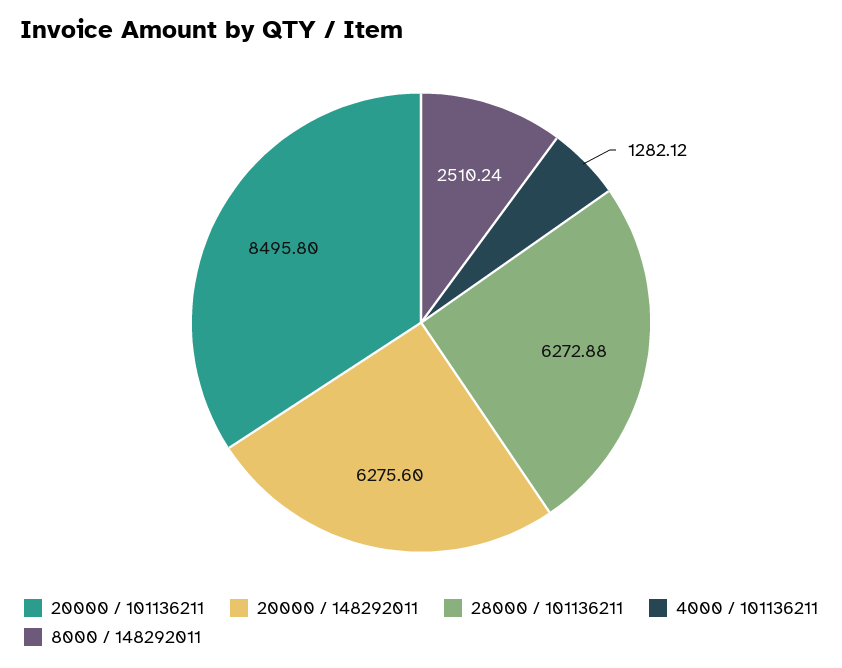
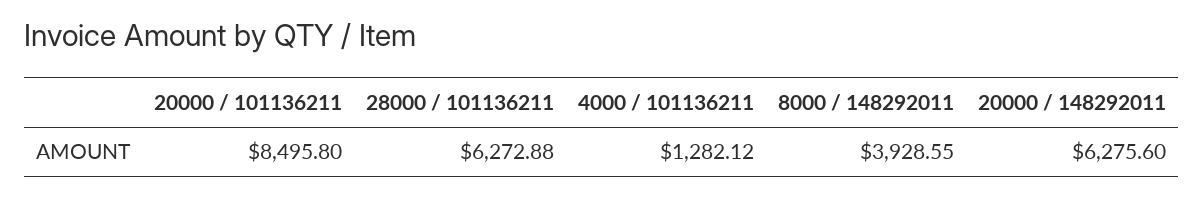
8000 / 148292011: 2510.24 -> 3928.55

